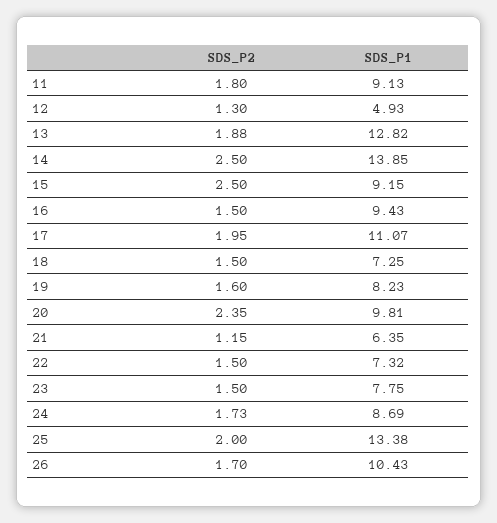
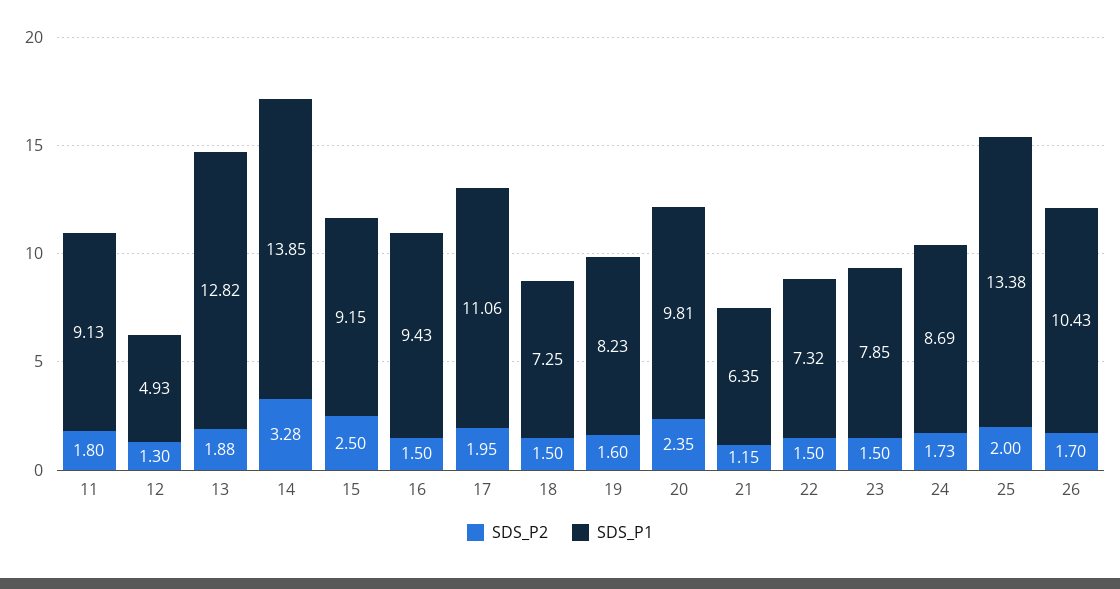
SDS_P2, 14: 2.5 -> 3.28
SDS_P1, 17: 11.07 -> 11.06
SDS_P1, 23: 7.75 -> 7.85

